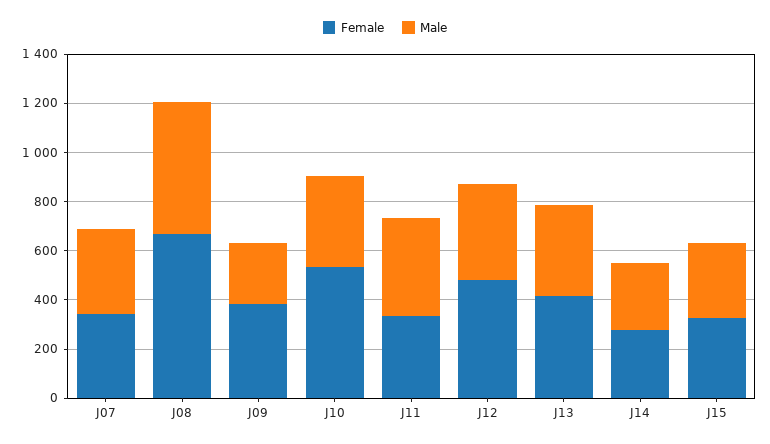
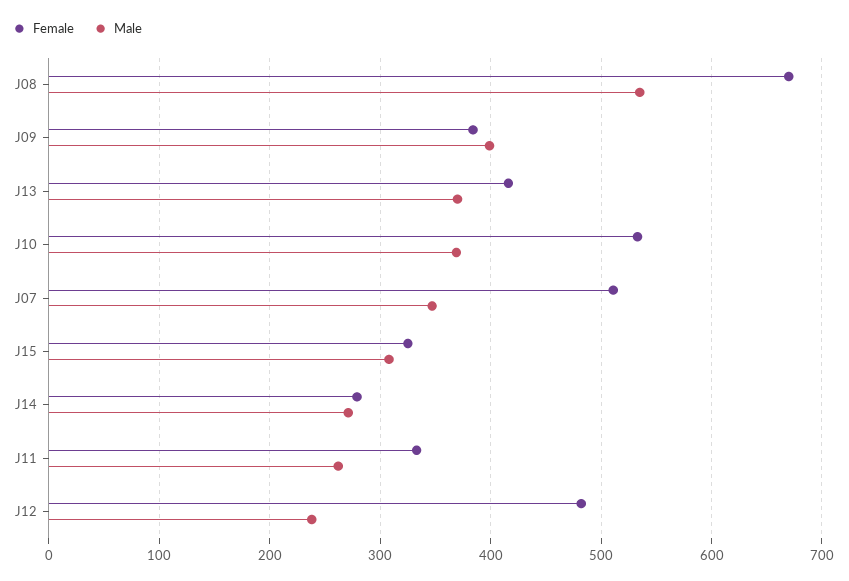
Female, J07: 350 -> 510
Male, J09: 250 -> 400
Male, J11: 400 -> 260
Male, J12: 400 -> 240

